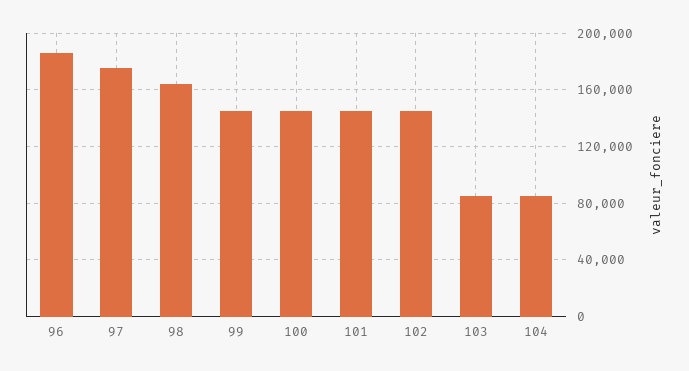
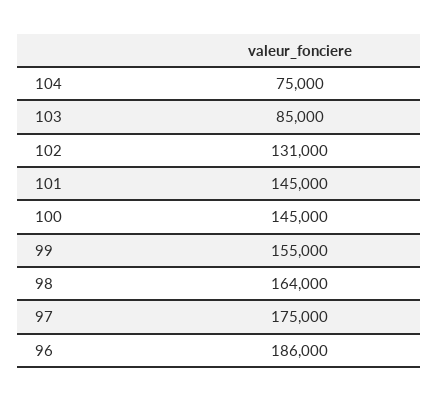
99: 145000 -> 155000
102: 145000 -> 131000
104: 85000 -> 75000

